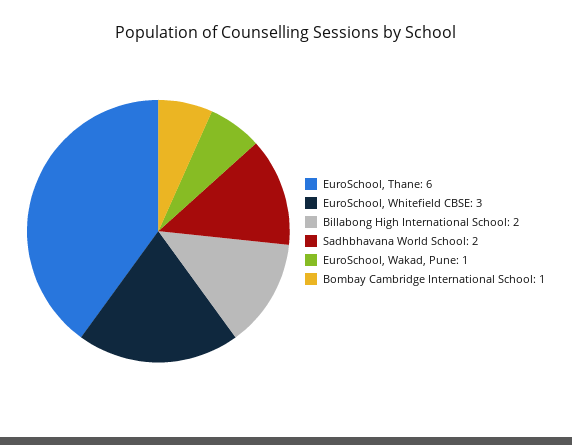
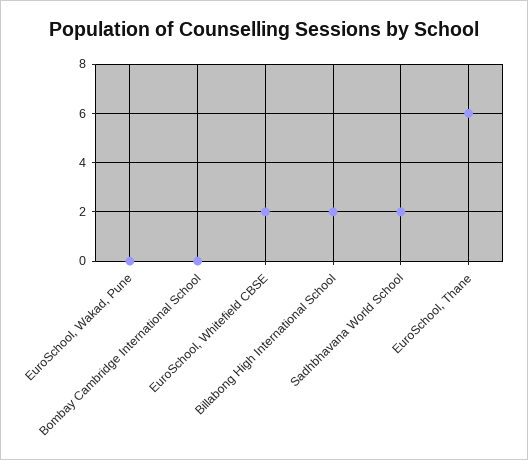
EuroSchool, Whitefield CBSE: 3 -> 2
EuroSchool, Wakad, Pune: 1 -> 0
Bombay Cambridge International School: 1 -> 0

